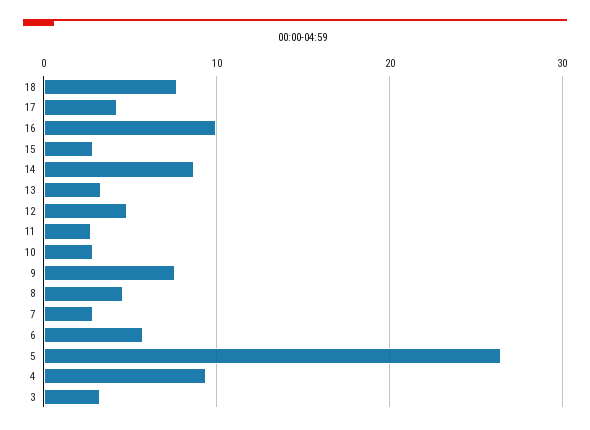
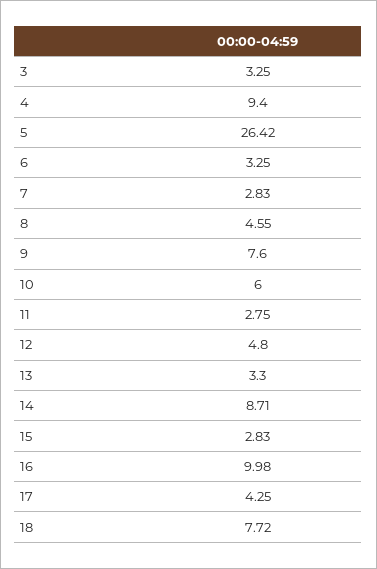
10: 3 -> 6
6: 6 -> 3.25

